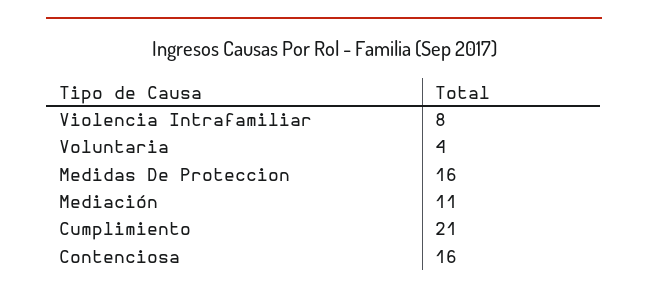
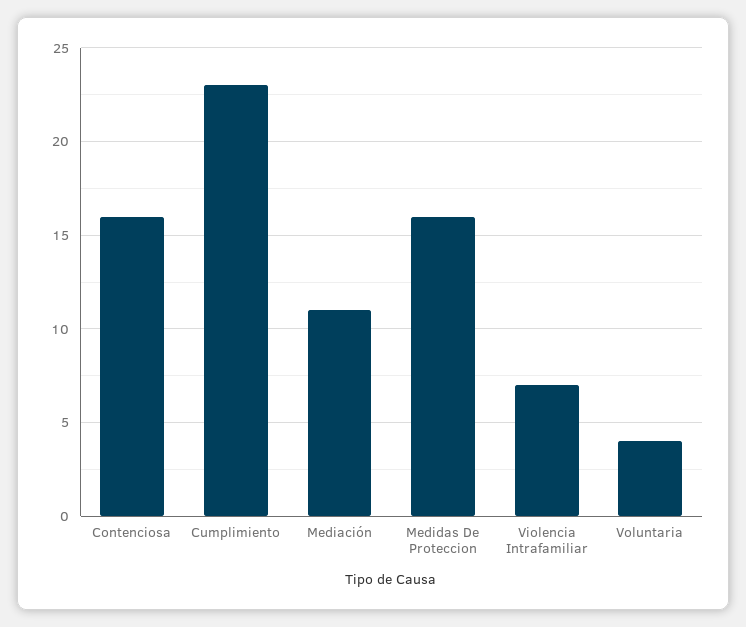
Violencia Intrafamiliar: 8 -> 7
Cumplimiento: 21 -> 23

